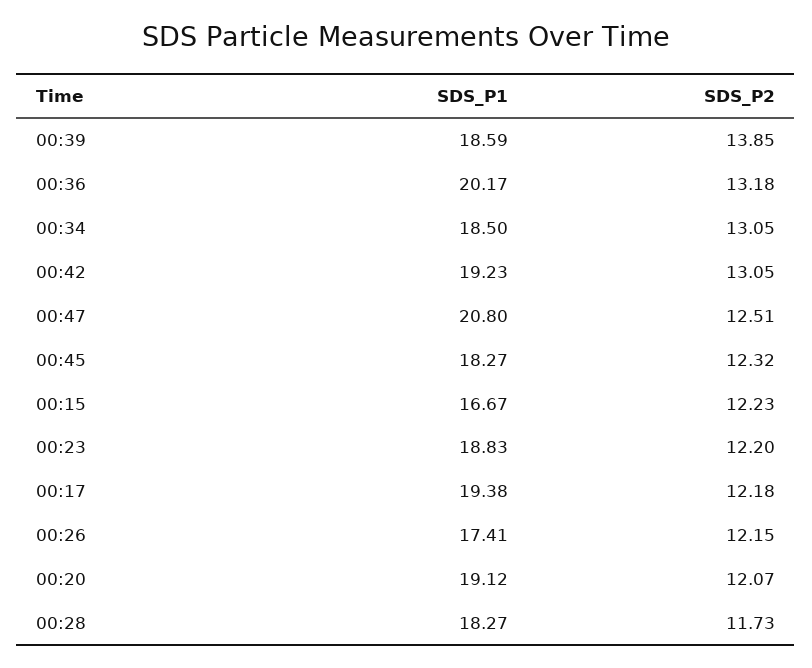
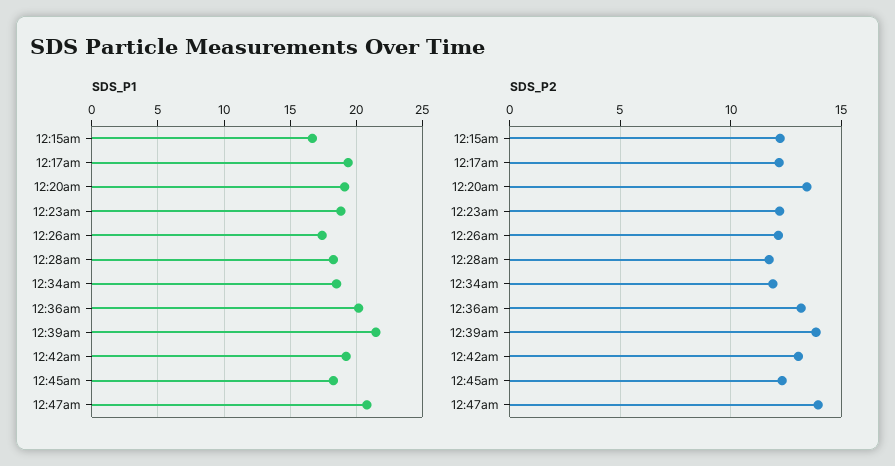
SDS_P1, 00:39: 18.59 -> 21.5
SDS_P2, 00:34: 13.05 -> 12
SDS_P2, 00:47: 12.51 -> 14
SDS_P2, 00:20: 12.07 -> 13.5

